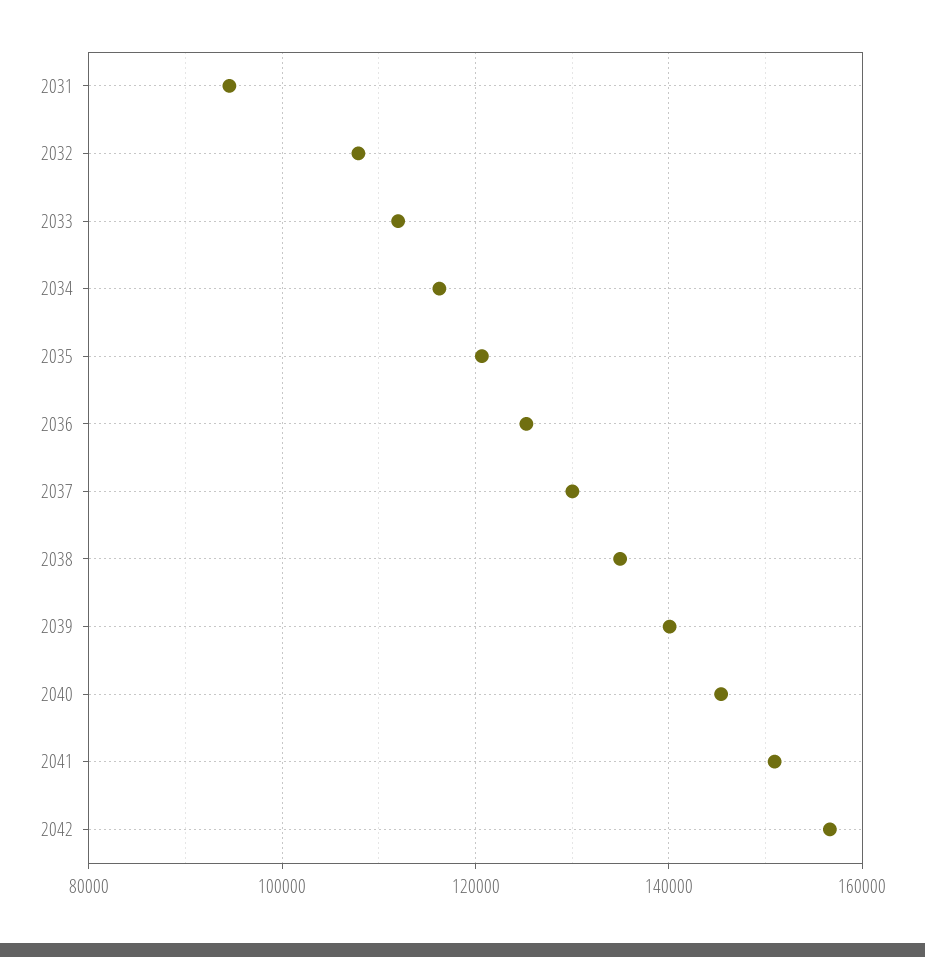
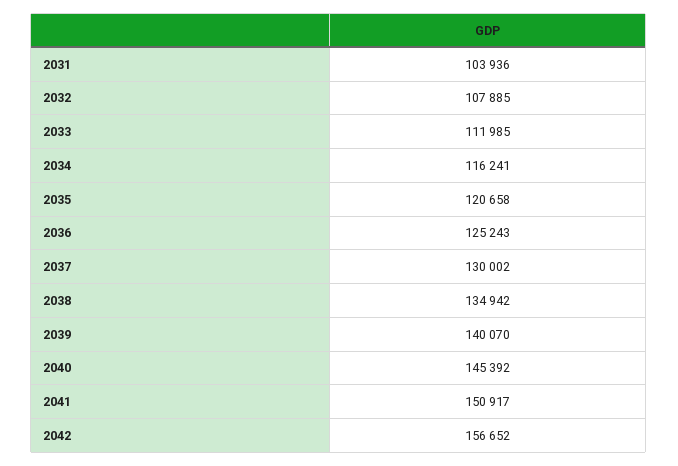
2031: 94000 -> 103936

